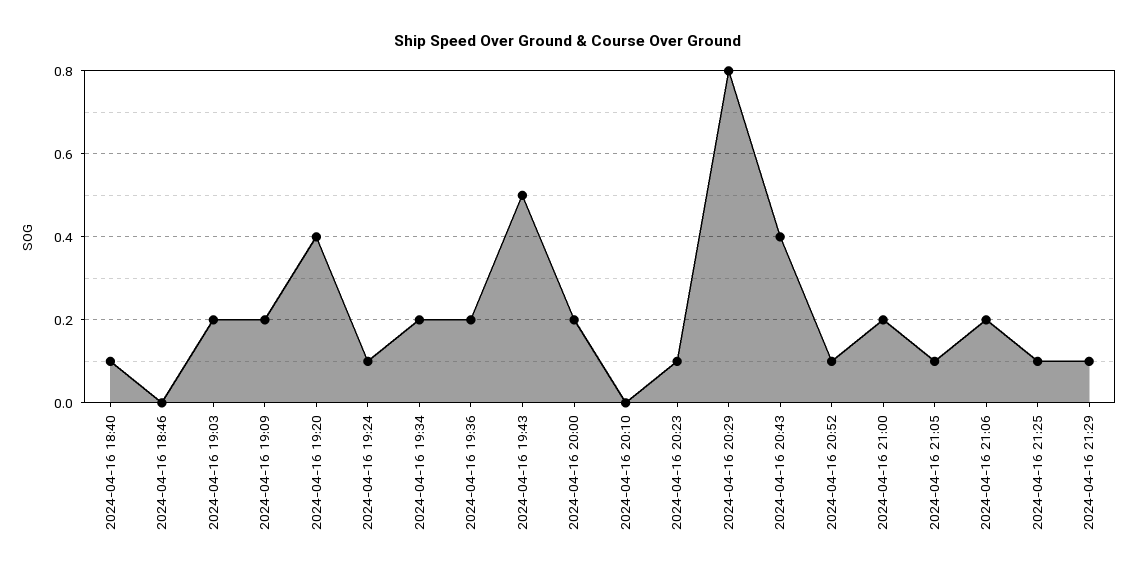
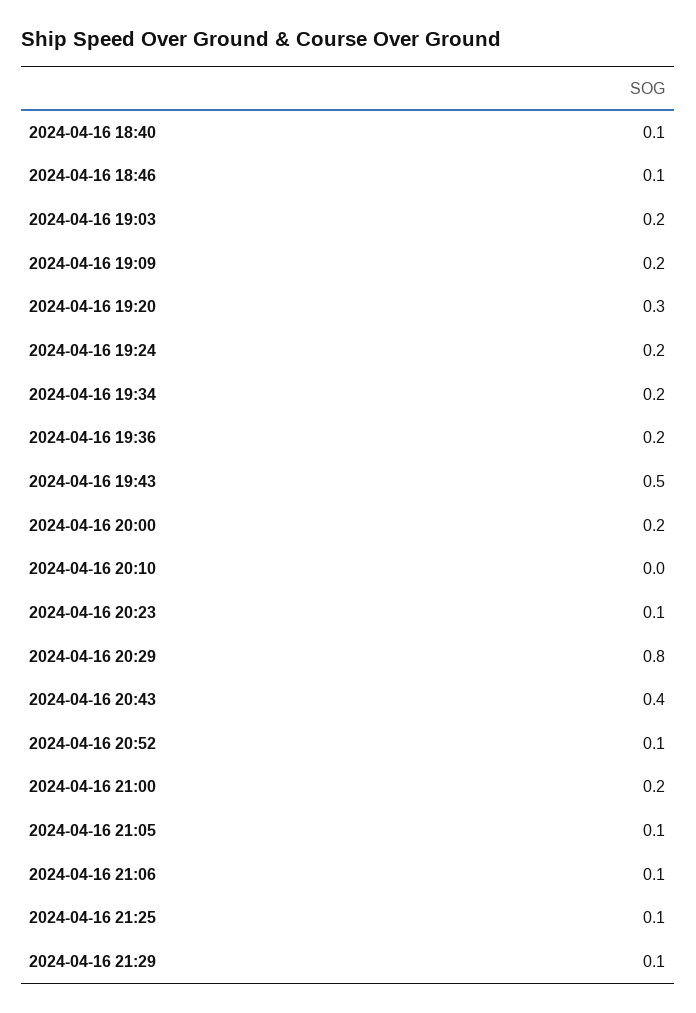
2024-04-16 18:46: 0 -> 0.1
2024-04-16 19:20: 0.4 -> 0.3
2024-04-16 19:24: 0.1 -> 0.2
2024-04-16 21:06: 0.2 -> 0.1

